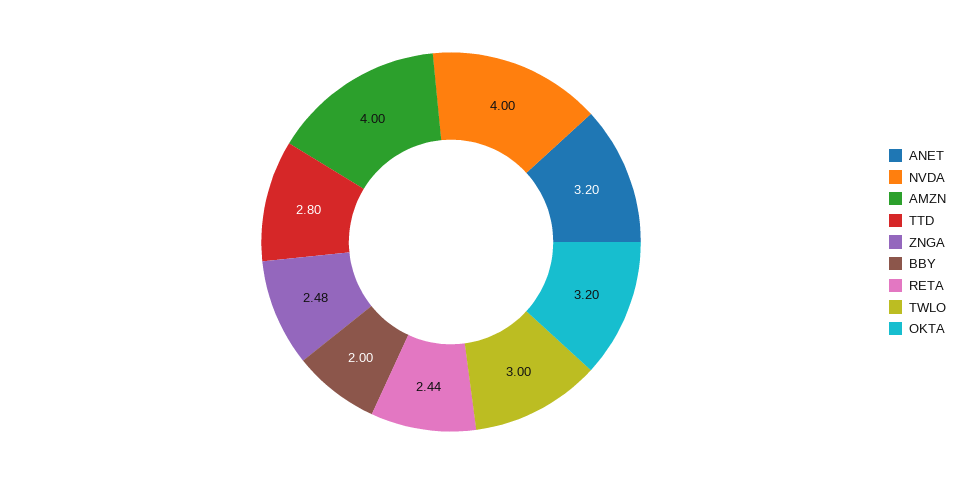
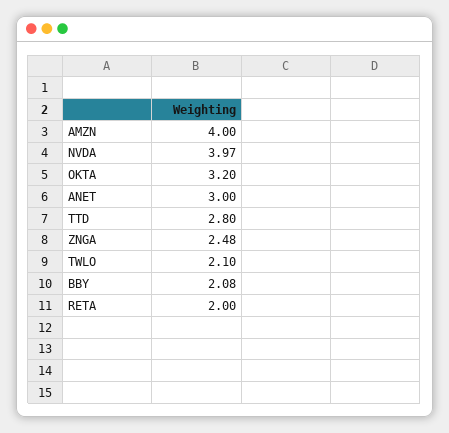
ANET: 3.2 -> 3
NVDA: 4 -> 3.97
BBY: 2 -> 2.08
RETA: 2.44 -> 2
TWLO: 3 -> 2.1

